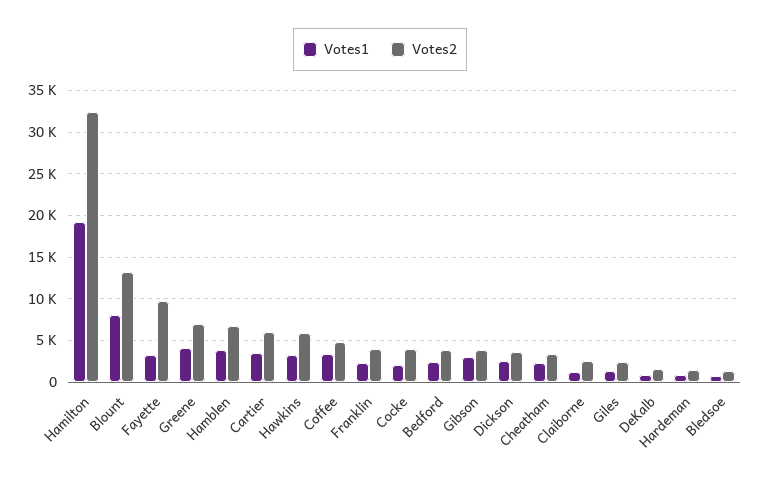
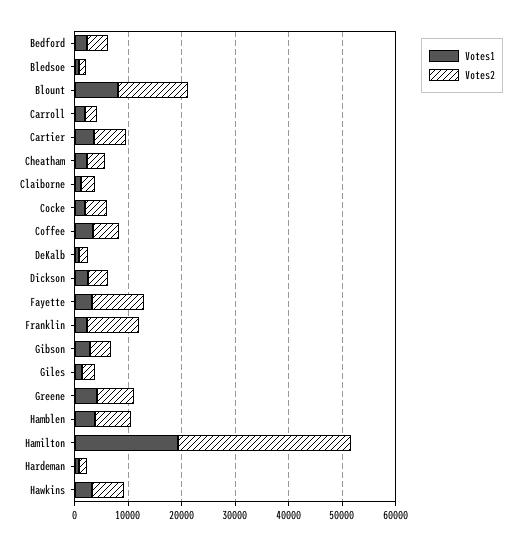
Votes2, Franklin: 4000 -> 10000
Votes1, Carroll: none -> 2000
Votes2, Carroll: none -> 2000

